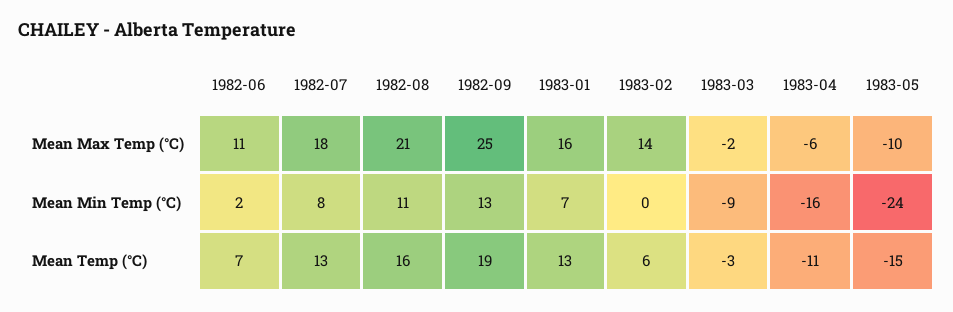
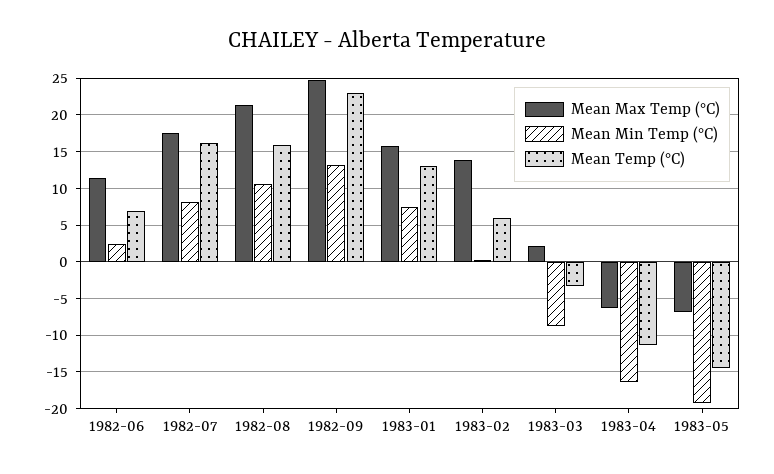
Mean Max Temp (°C), 1983-03: -2 -> 2
Mean Max Temp (°C), 1983-05: -10 -> -7
Mean Min Temp (°C), 1983-05: -24 -> -19
Mean Temp (°C), 1982-07: 13 -> 16
Mean Temp (°C), 1982-09: 19 -> 23

